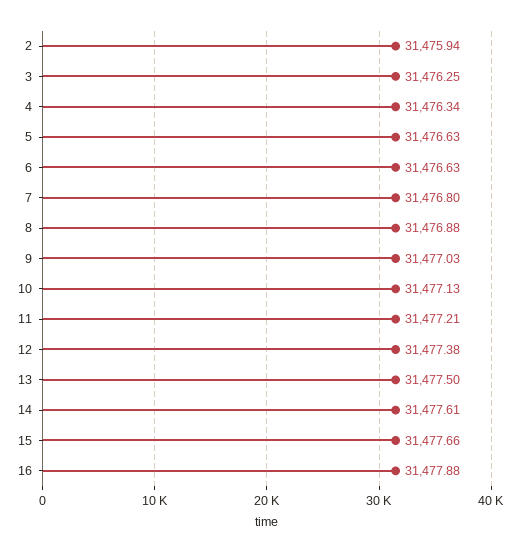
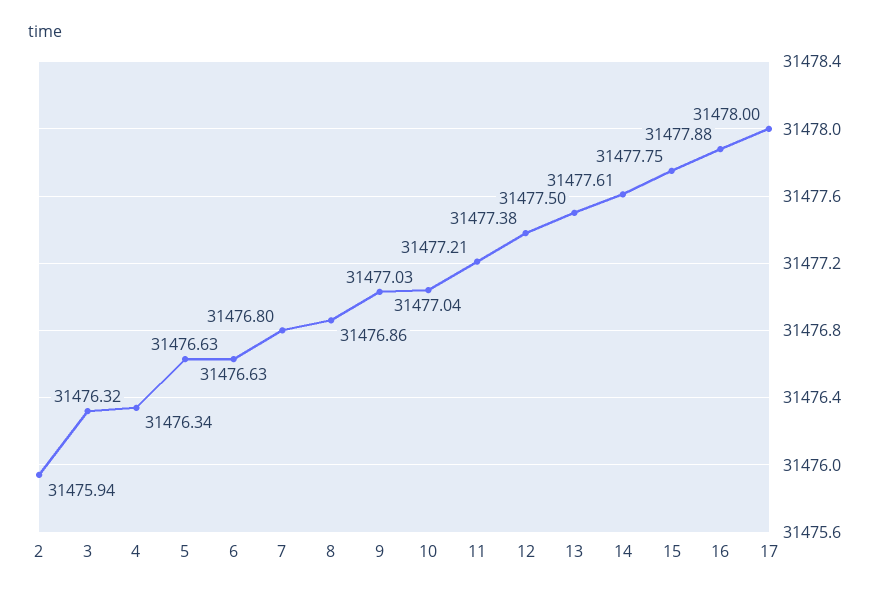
3: 31476.25 -> 31476.32
8: 31476.88 -> 31476.86
10: 31477.13 -> 31477.04
15: 31477.66 -> 31477.75
17: none -> 31478

